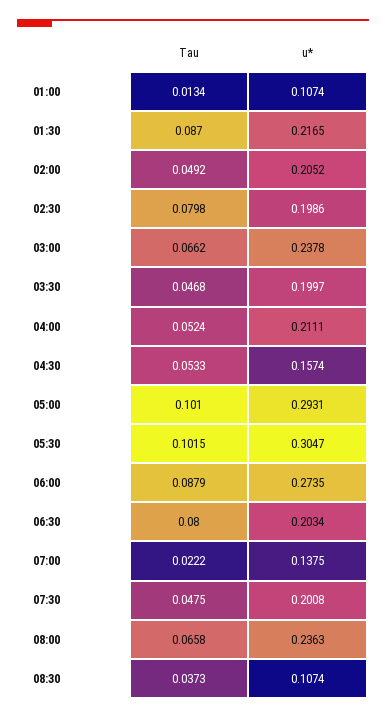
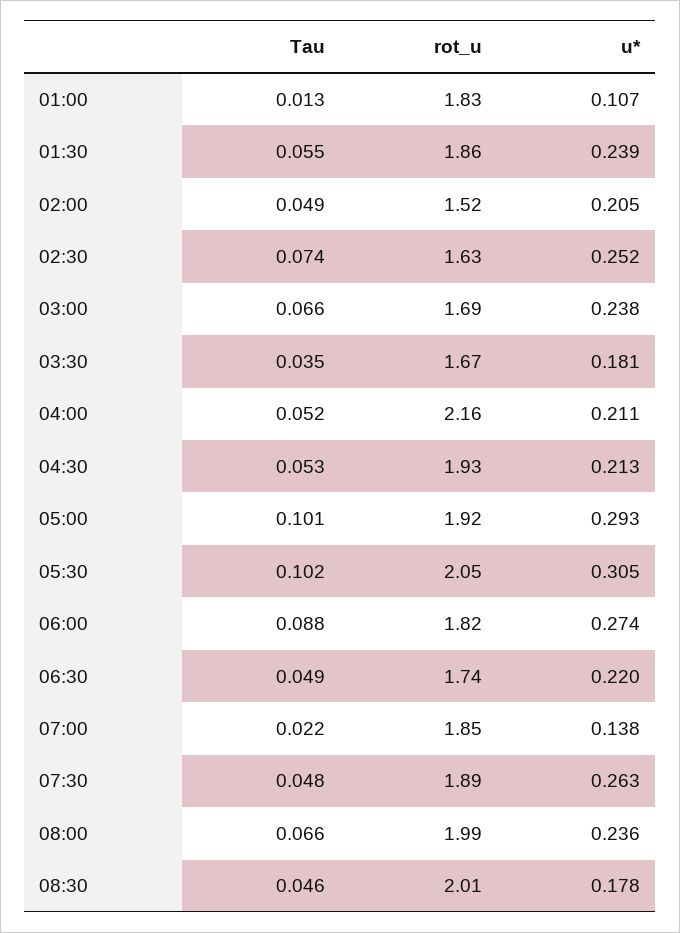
Tau, 01:30: 0.087 -> 0.055
u*, 01:30: 0.2165 -> 0.239
Tau, 02:30: 0.0798 -> 0.074
u*, 02:30: 0.1986 -> 0.252
Tau, 03:30: 0.0468 -> 0.035
u*, 03:30: 0.1997 -> 0.181
u*, 04:30: 0.1574 -> 0.213
Tau, 06:30: 0.08 -> 0.049
u*, 06:30: 0.2034 -> 0.22
u*, 07:30: 0.2008 -> 0.263
Tau, 08:30: 0.0373 -> 0.046
u*, 08:30: 0.1074 -> 0.178
rot_u, 01:00: none -> 1.83
rot_u, 01:30: none -> 1.86
rot_u, 02:00: none -> 1.52
rot_u, 02:30: none -> 1.63
rot_u, 03:00: none -> 1.69
rot_u, 03:30: none -> 1.67
rot_u, 04:00: none -> 2.16
rot_u, 04:30: none -> 1.93
rot_u, 05:00: none -> 1.92
rot_u, 05:30: none -> 2.05
rot_u, 06:00: none -> 1.82
rot_u, 06:30: none -> 1.74
rot_u, 07:00: none -> 1.85
rot_u, 07:30: none -> 1.89
rot_u, 08:00: none -> 1.99
rot_u, 08:30: none -> 2.01

